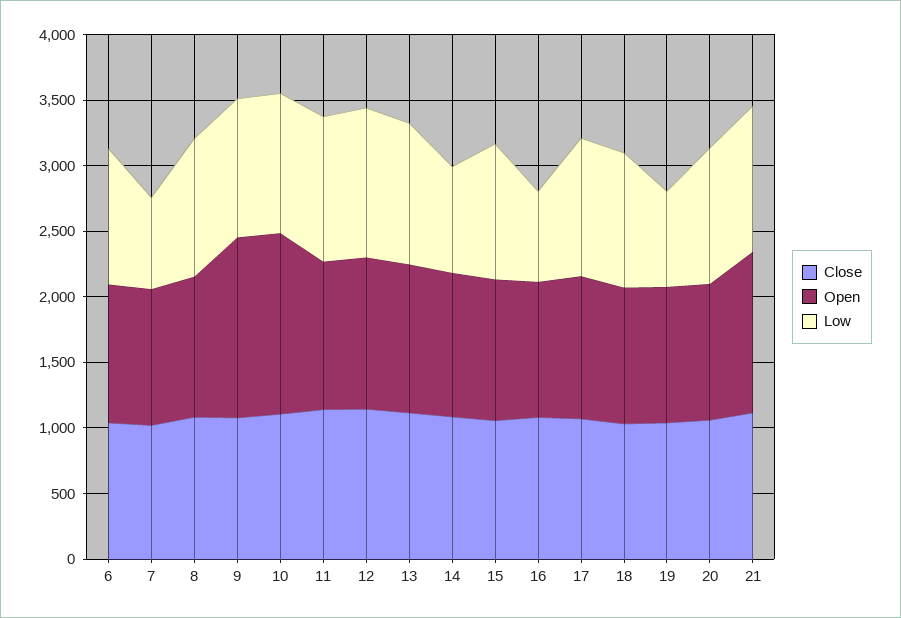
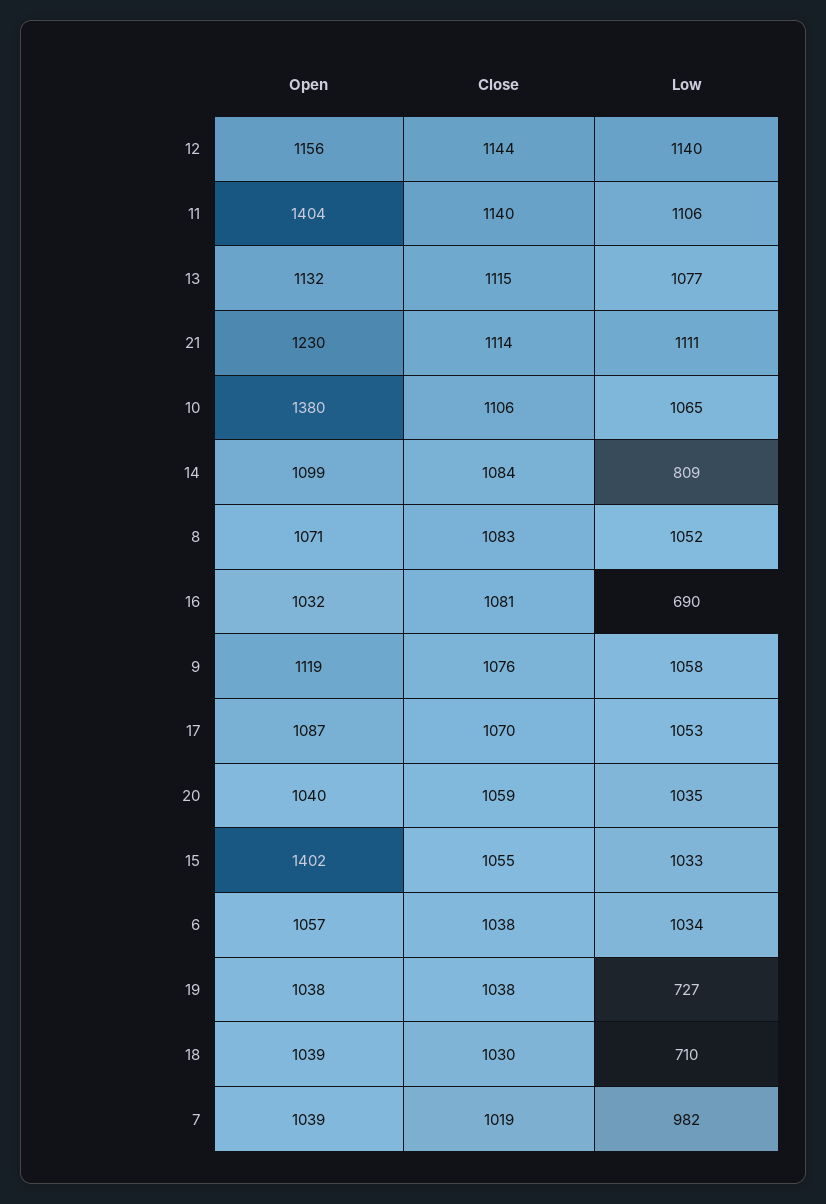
Low, 7: 700 -> 982
Open, 9: 1400 -> 1119
Open, 11: 1100 -> 1404
Open, 15: 1100 -> 1402
Low, 18: 1000 -> 710

